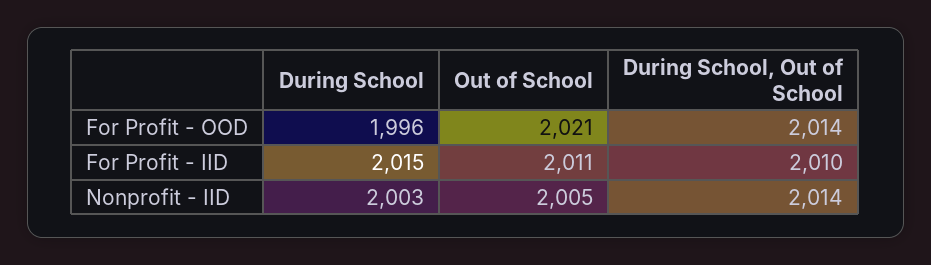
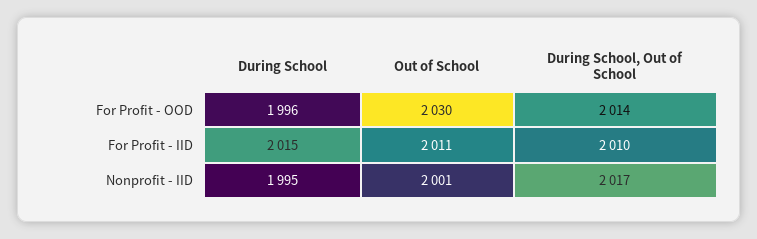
Out of School, For Profit - OOD: 2021 -> 2030
During School, Nonprofit - IID: 2003 -> 1995
Out of School, Nonprofit - IID: 2005 -> 2001
During School, Out of School, Nonprofit - IID: 2014 -> 2017

